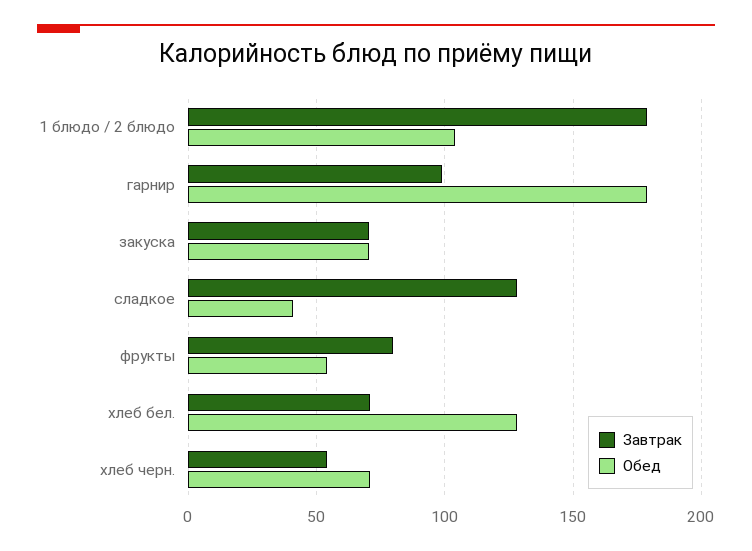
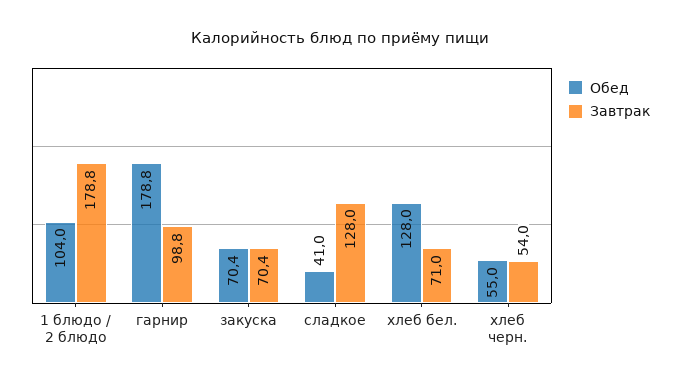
Завтрак, фрукты: 80 -> none
Обед, фрукты: 55 -> none
Обед, хлеб черн.: 70 -> 55

